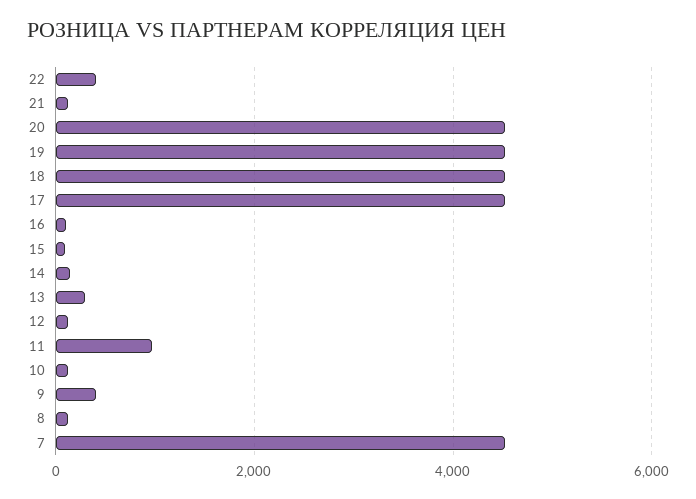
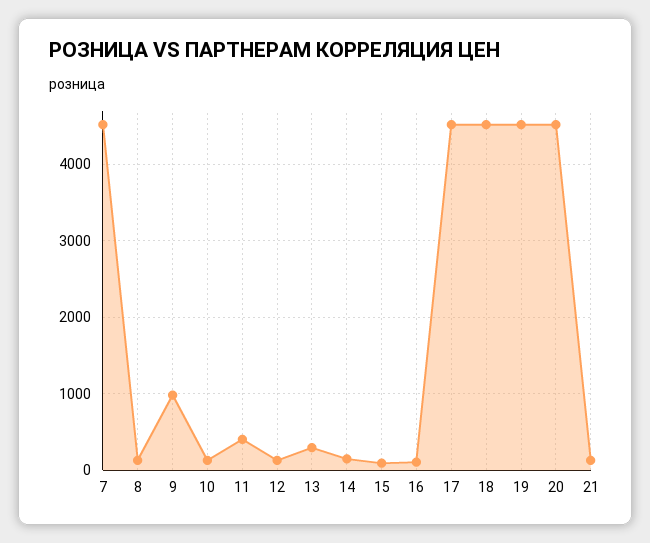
22: 400 -> none
11: 1000 -> 400
9: 400 -> 1000

